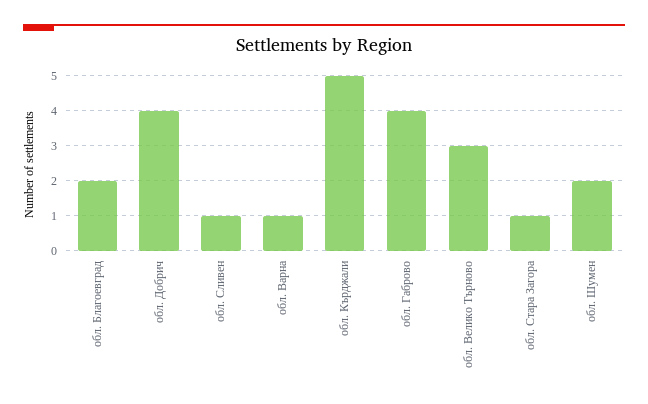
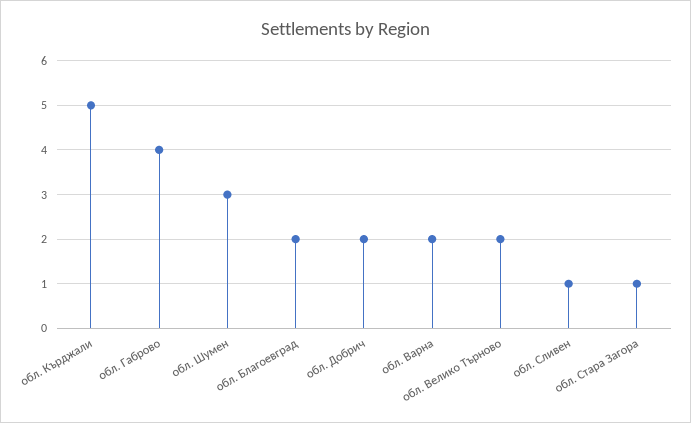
обл. Добрич: 4 -> 2
обл. Варна: 1 -> 2
обл. Велико Търново: 3 -> 2
обл. Шумен: 2 -> 3

